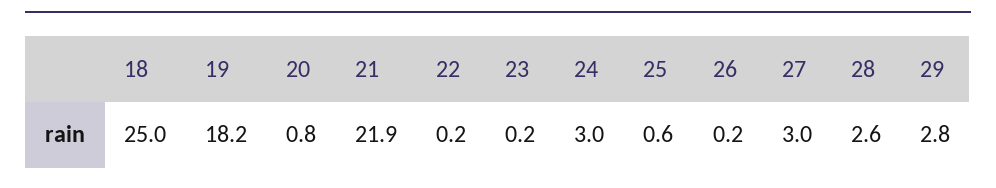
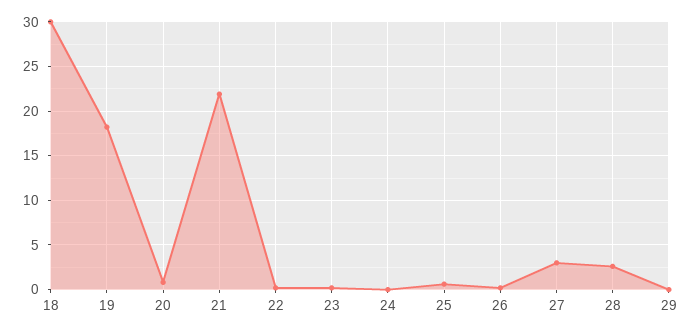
18: 25 -> 30
24: 3 -> 0
29: 2.8 -> 0

